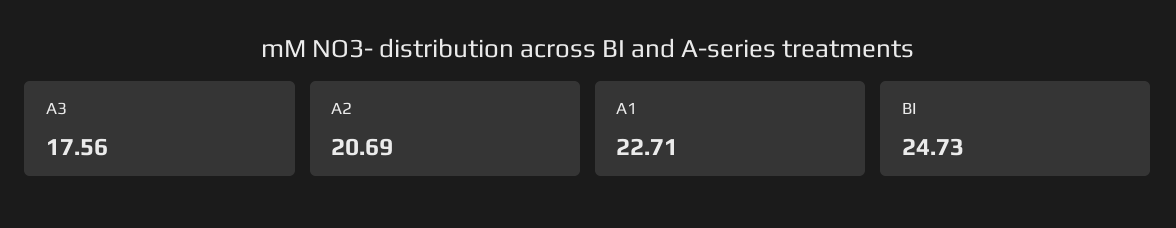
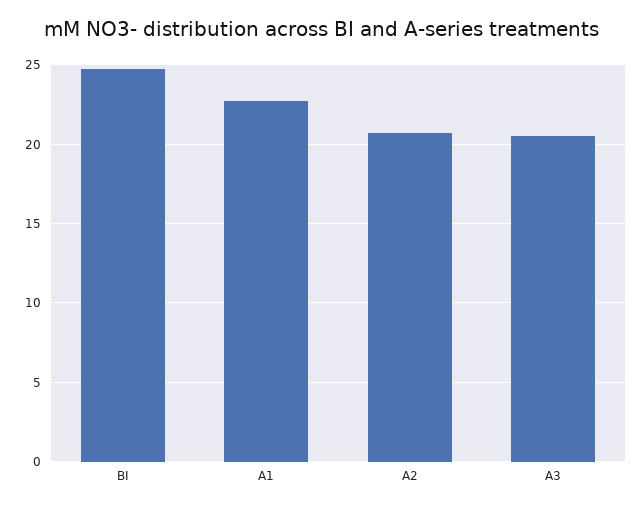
A3: 17.56 -> 20.5

